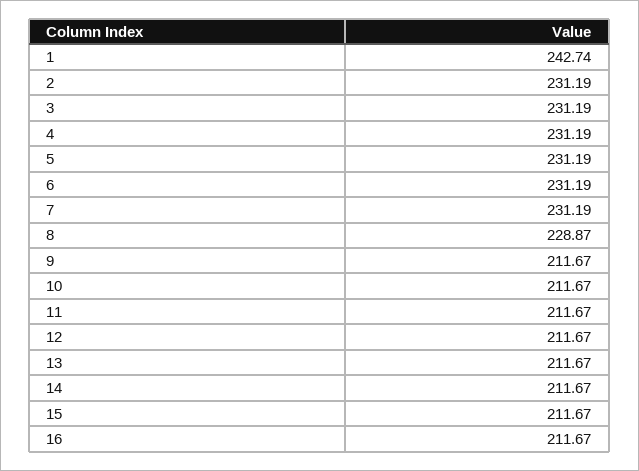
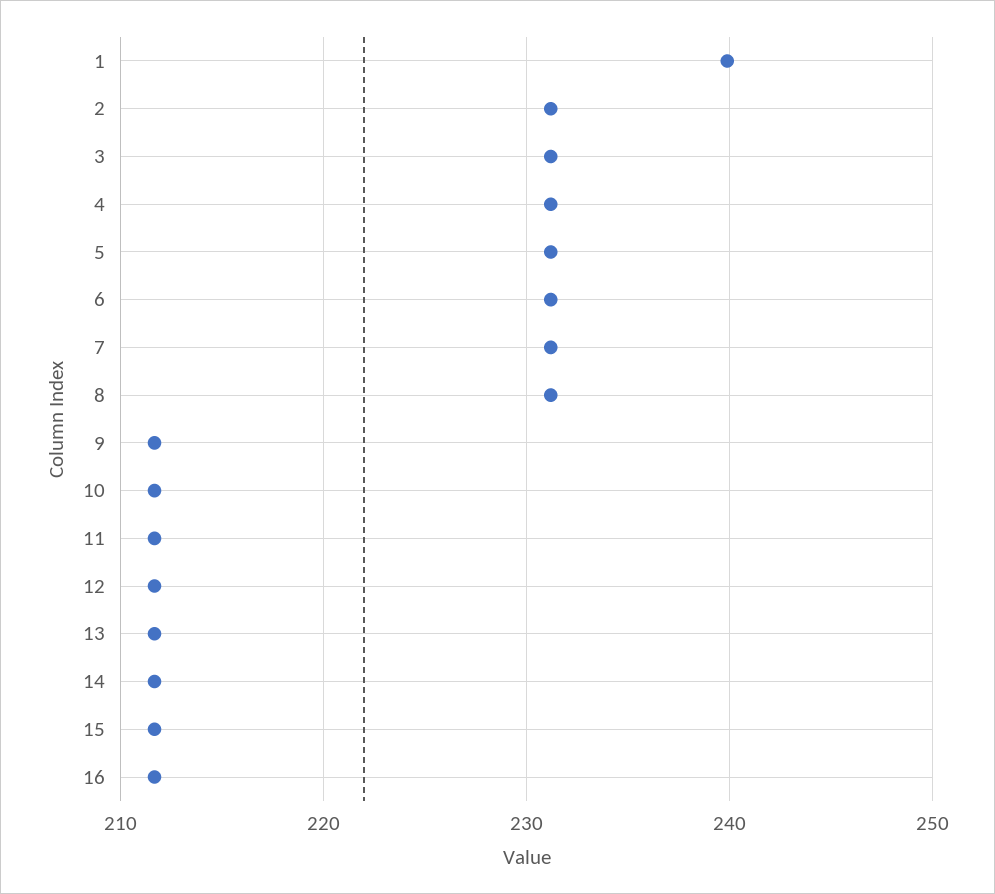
1: 242.74 -> 240
8: 228.87 -> 231

